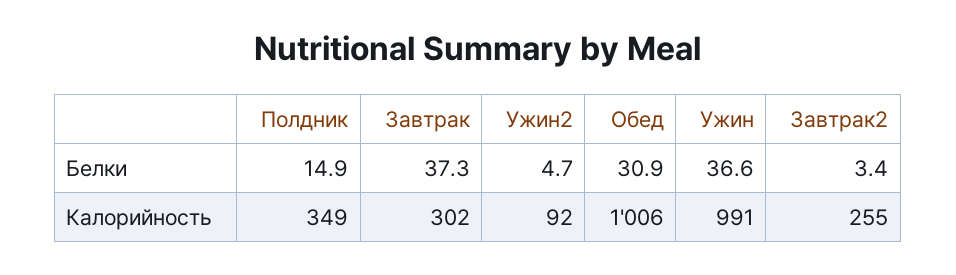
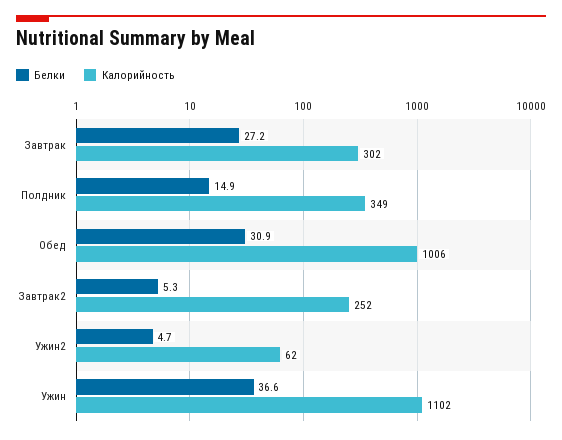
Белки, Завтрак: 37.3 -> 27.2
Белки, Завтрак2: 3.4 -> 5.3
Калорийность, Ужин2: 92 -> 62
Калорийность, Ужин: 991 -> 1102
Калорийность, Завтрак2: 255 -> 252

